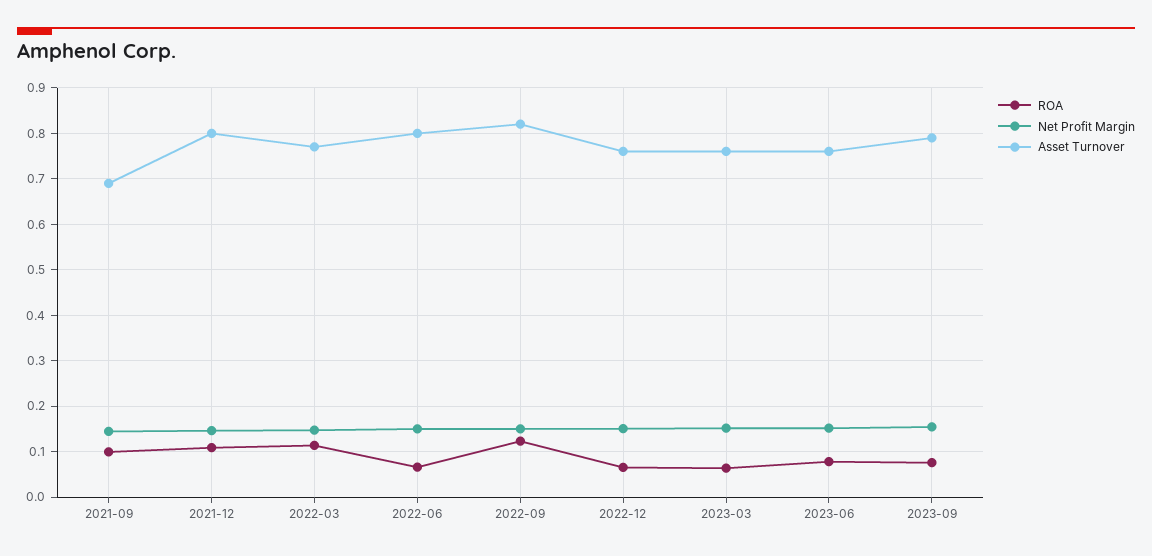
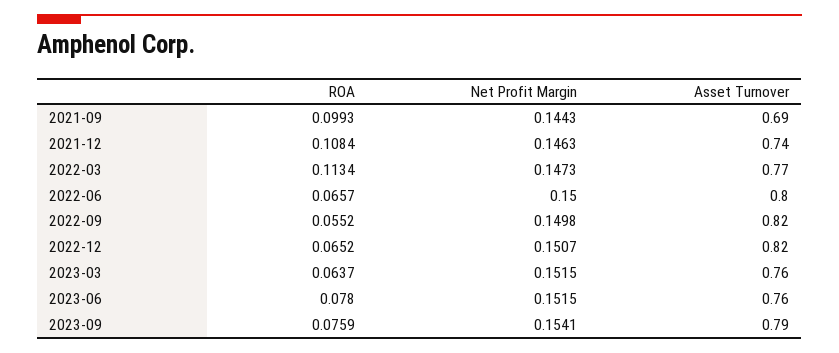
Asset Turnover, 2021-12: 0.8 -> 0.74
ROA, 2022-09: 0.12 -> 0.0552
Asset Turnover, 2022-12: 0.76 -> 0.82

